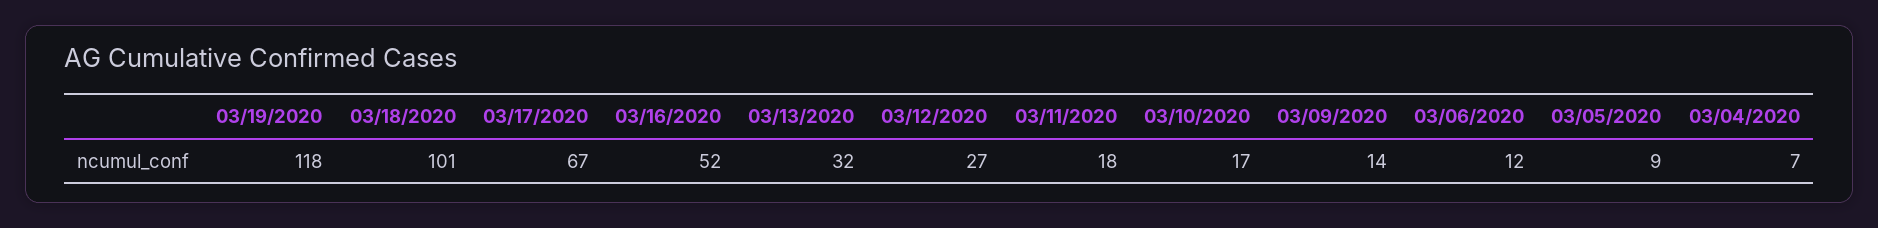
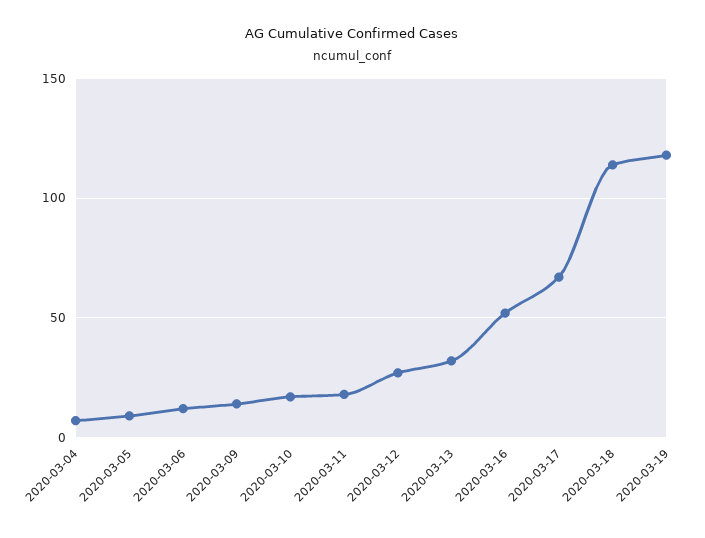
03/18/2020: 101 -> 115

